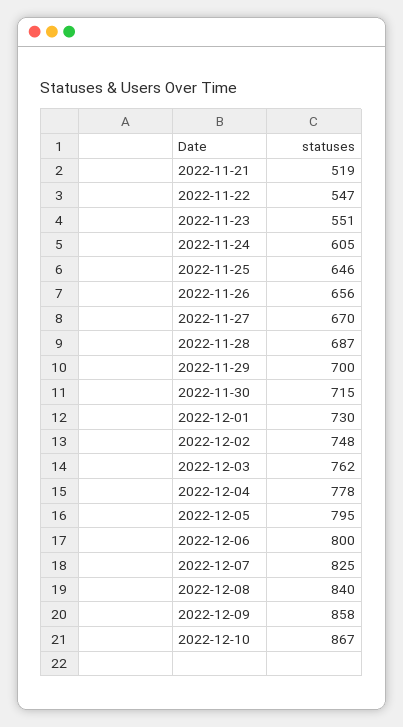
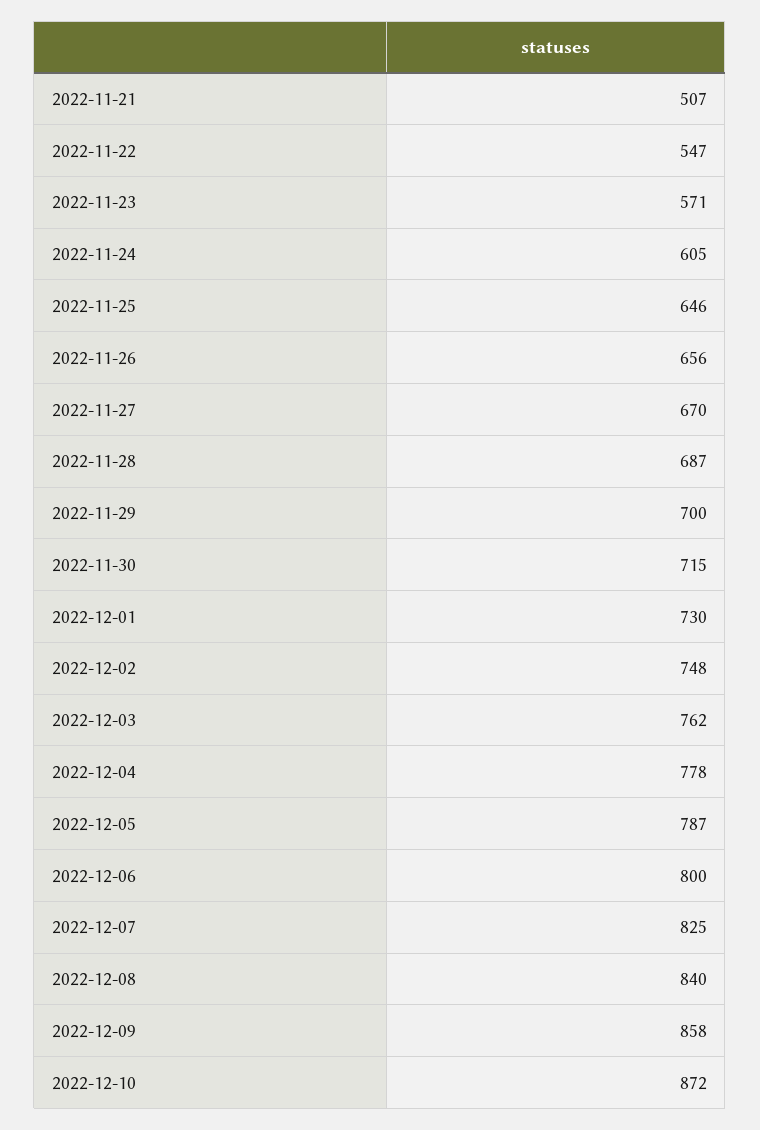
2022-11-21: 519 -> 507
2022-11-23: 551 -> 571
2022-12-05: 795 -> 787
2022-12-10: 867 -> 872

